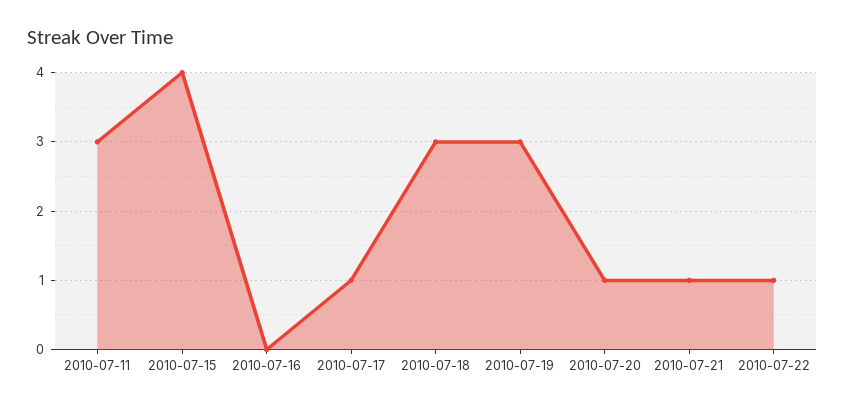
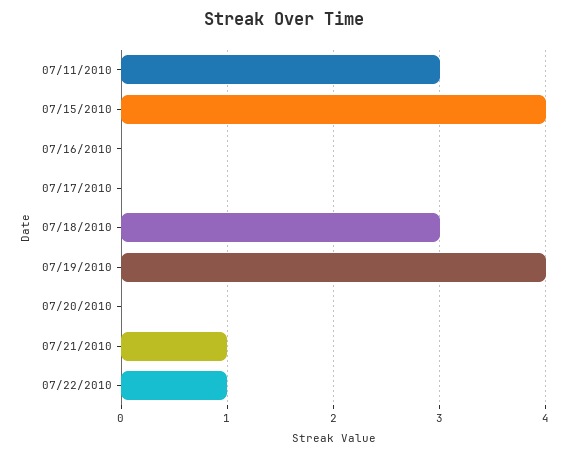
2010-07-17: 1 -> 0
2010-07-19: 3 -> 4
2010-07-20: 1 -> 0

